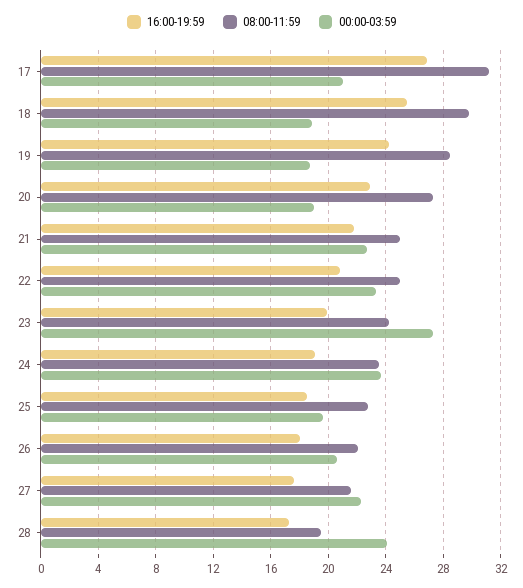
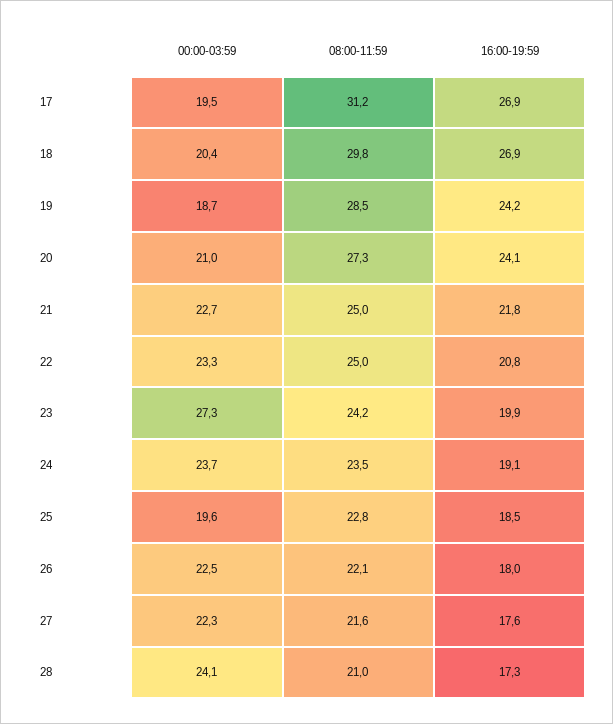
00:00-03:59, 17: 21 -> 19.5
16:00-19:59, 18: 25.5 -> 26.9
00:00-03:59, 18: 19 -> 20.4
16:00-19:59, 20: 23 -> 24.1
00:00-03:59, 20: 19 -> 21
00:00-03:59, 26: 20.5 -> 22.5
08:00-11:59, 28: 19.5 -> 21

